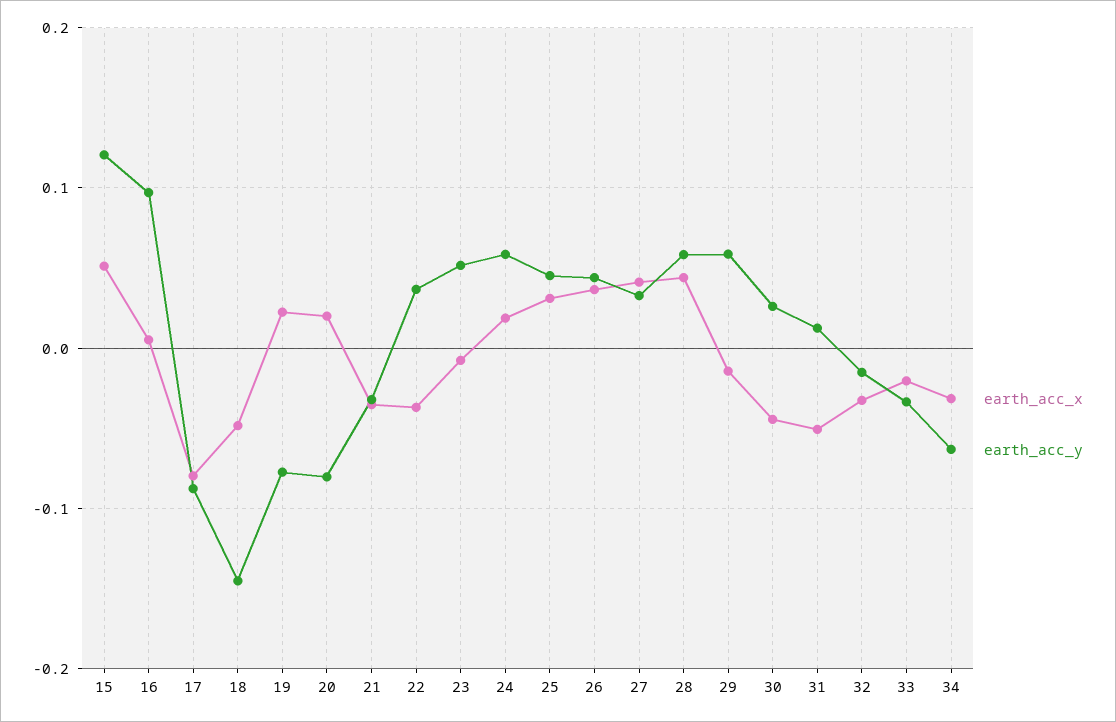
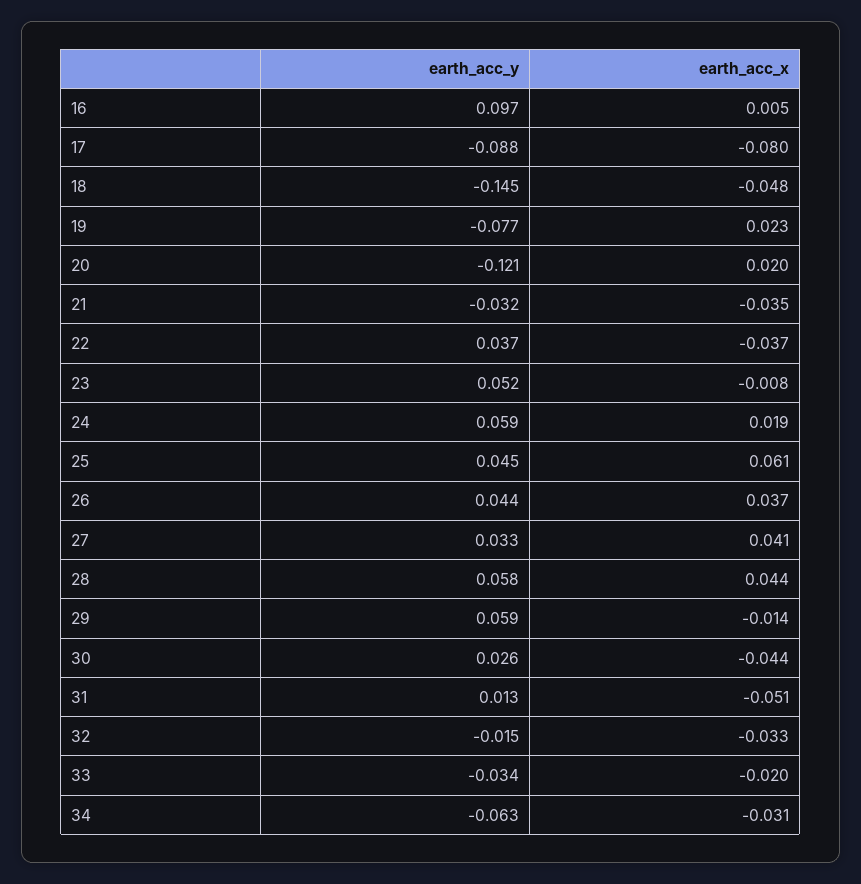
earth_acc_x, 15: 0.05 -> none
earth_acc_y, 15: 0.12 -> none
earth_acc_y, 20: -0.08 -> -0.121
earth_acc_x, 25: 0.03 -> 0.061

